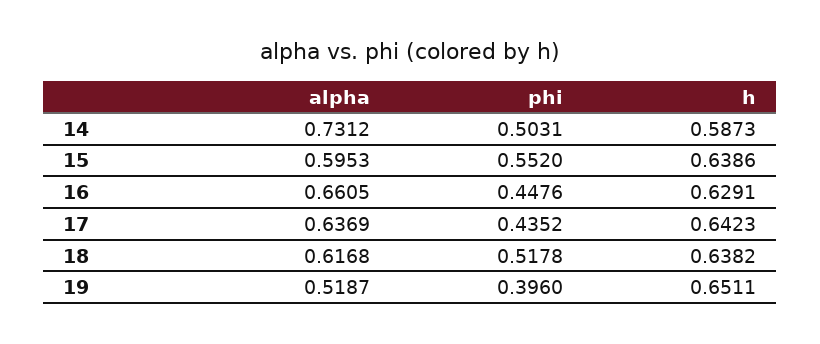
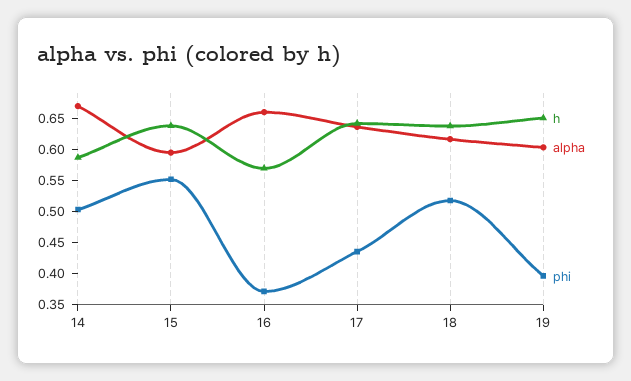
alpha, 14: 0.7312 -> 0.675
phi, 16: 0.4476 -> 0.375
h, 16: 0.6291 -> 0.575
alpha, 19: 0.5187 -> 0.6

